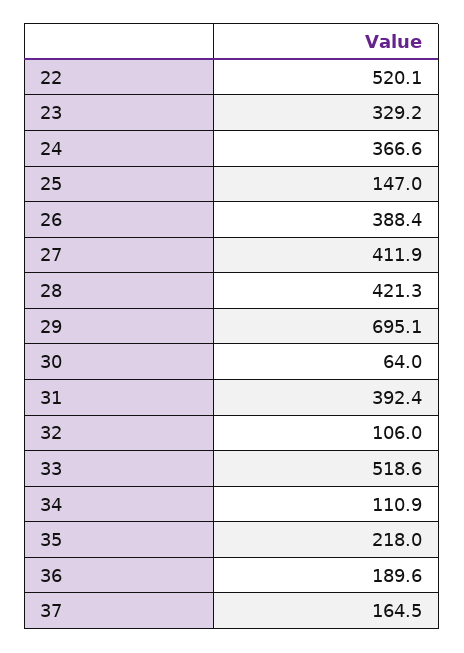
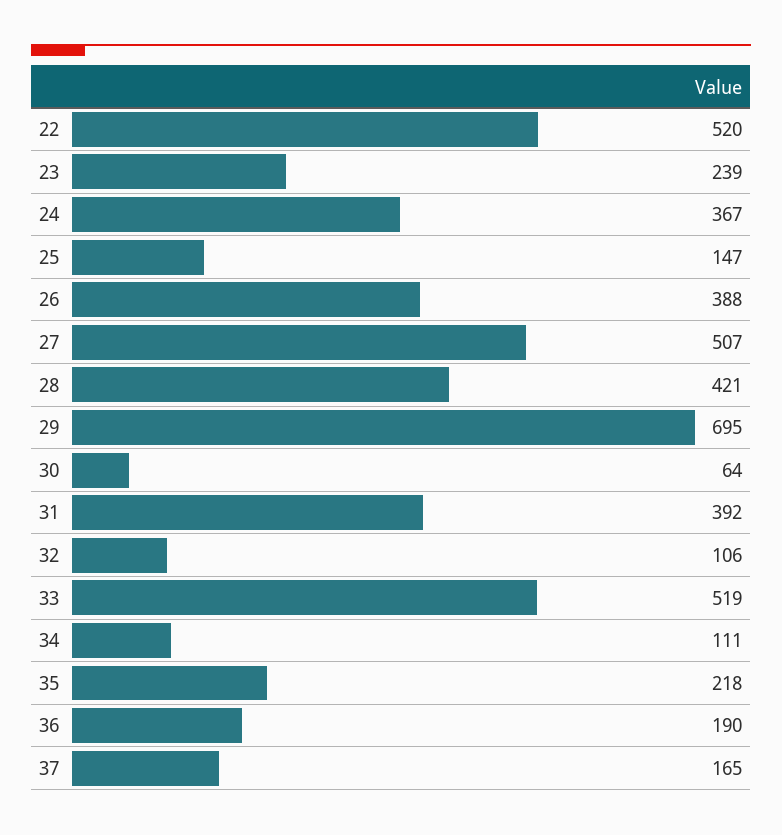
23: 329.2 -> 239
27: 411.9 -> 507

